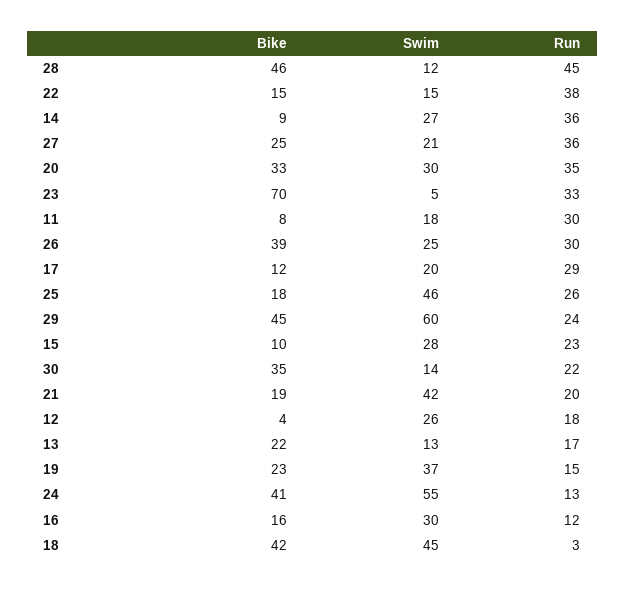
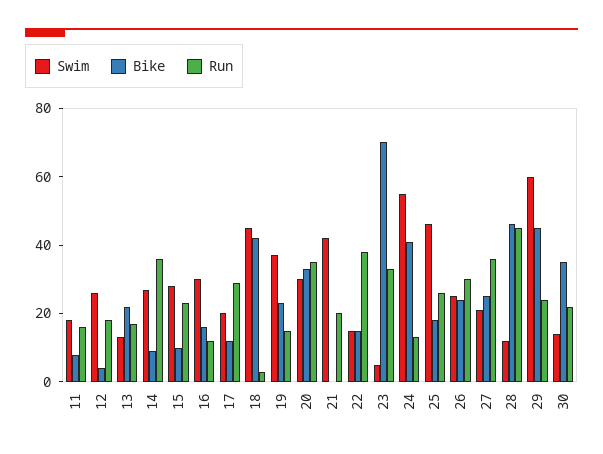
Run, 11: 30 -> 15
Bike, 26: 39 -> 25
Bike, 21: 19 -> 0

